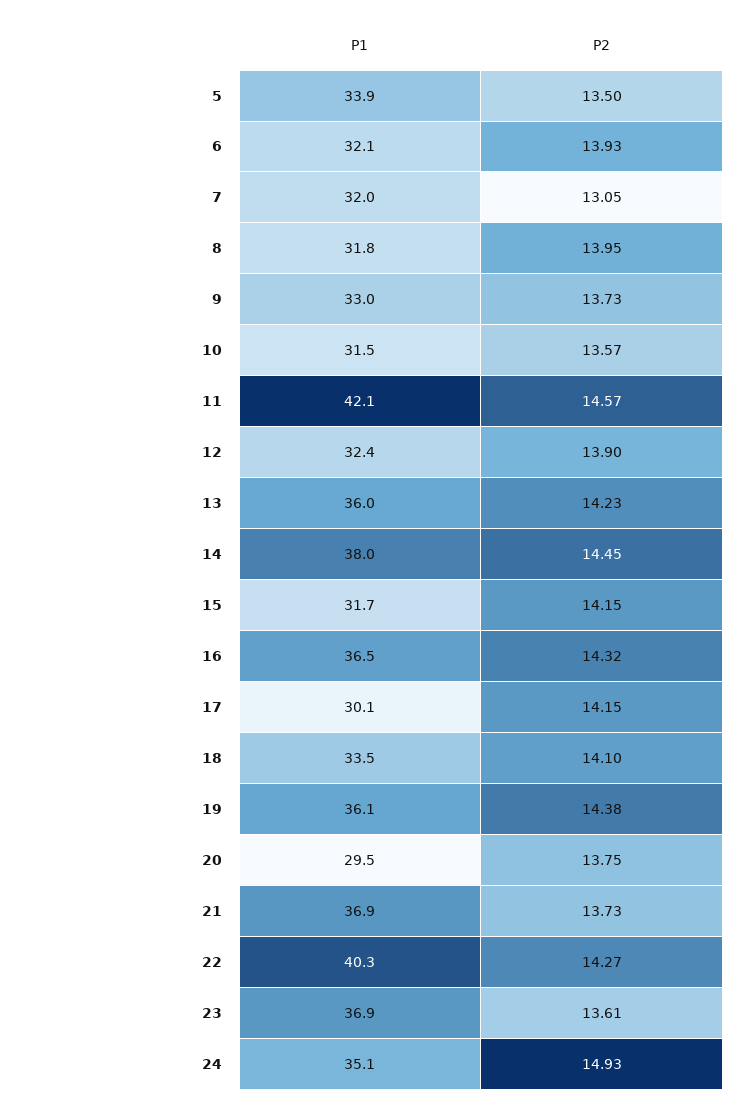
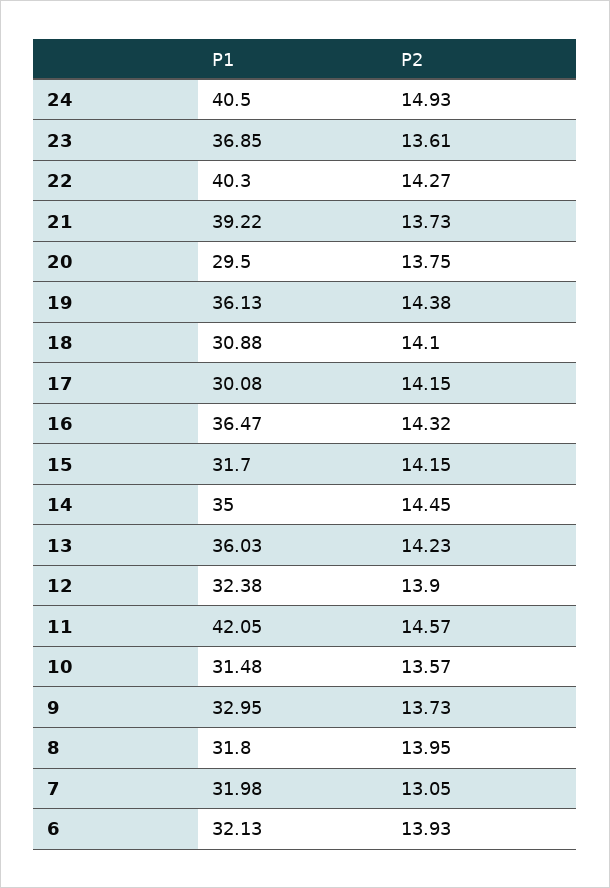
P1, 5: 33.9 -> none
P2, 5: 13.5 -> none
P1, 14: 38 -> 35
P1, 18: 33.5 -> 30.88
P1, 21: 36.9 -> 39.22
P1, 24: 35.1 -> 40.5

